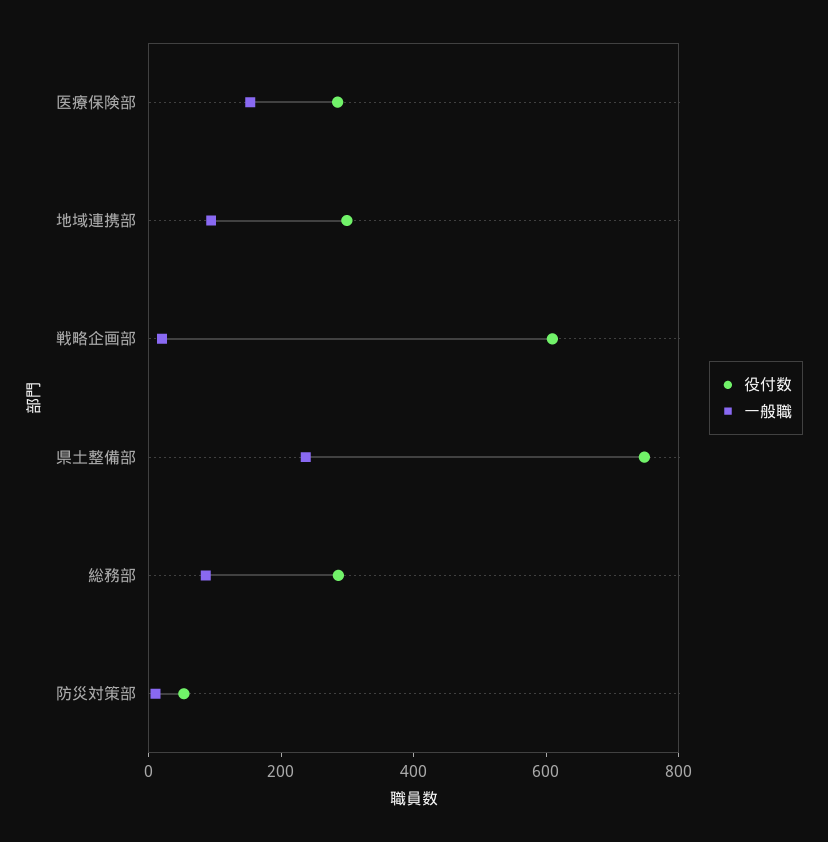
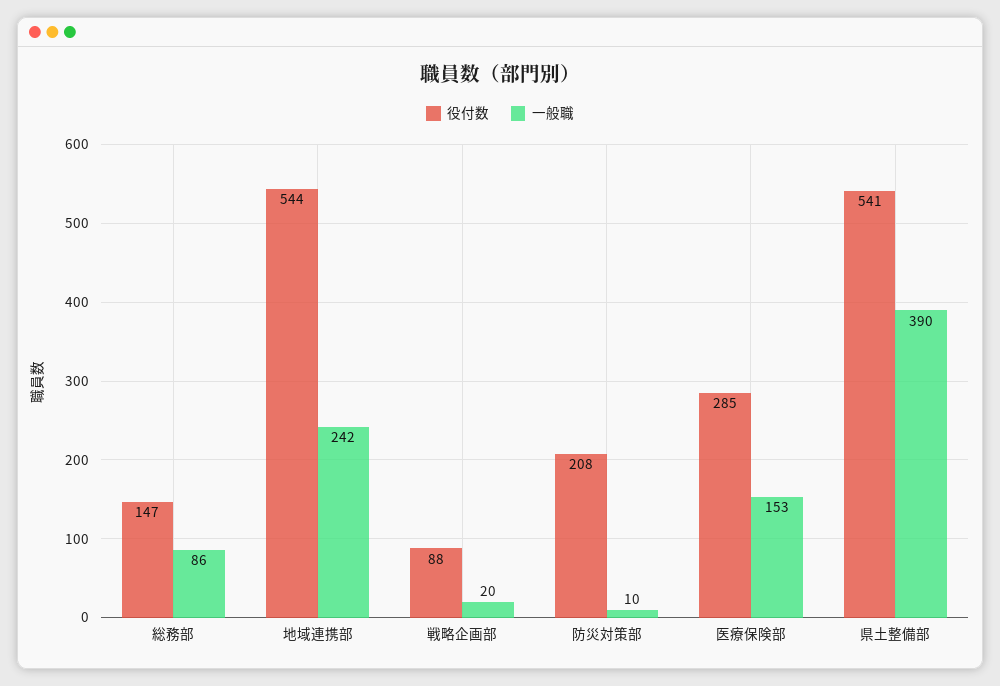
役付数, 地域連携部: 300 -> 544
一般職, 地域連携部: 100 -> 242
役付数, 戦略企画部: 600 -> 88
役付数, 県土整備部: 750 -> 541
一般職, 県土整備部: 250 -> 390
役付数, 総務部: 300 -> 147
役付数, 防災対策部: 50 -> 208

